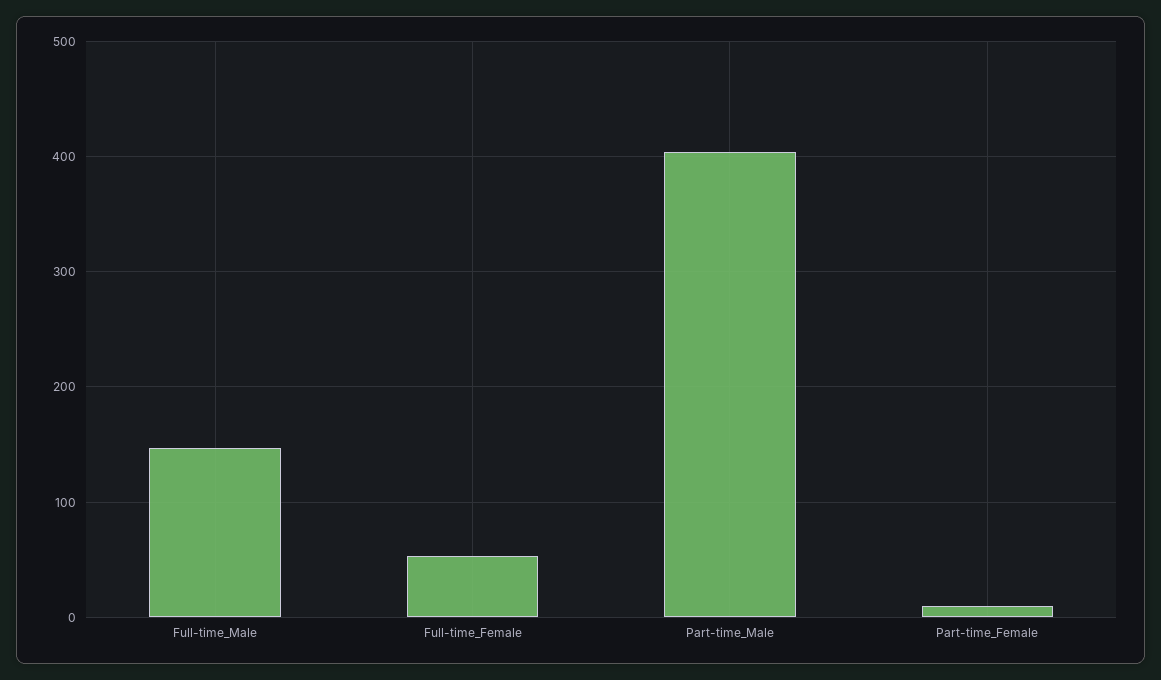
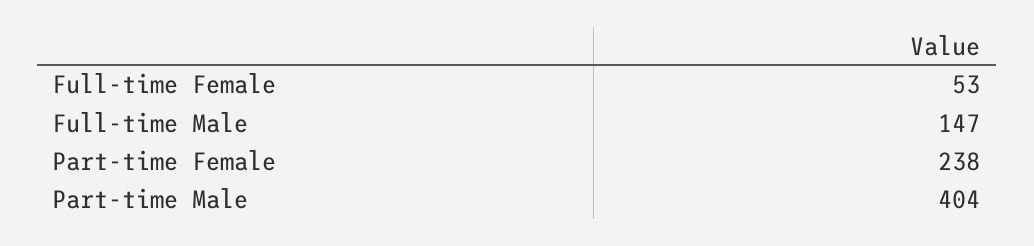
Part-time_Female: 10 -> 238

